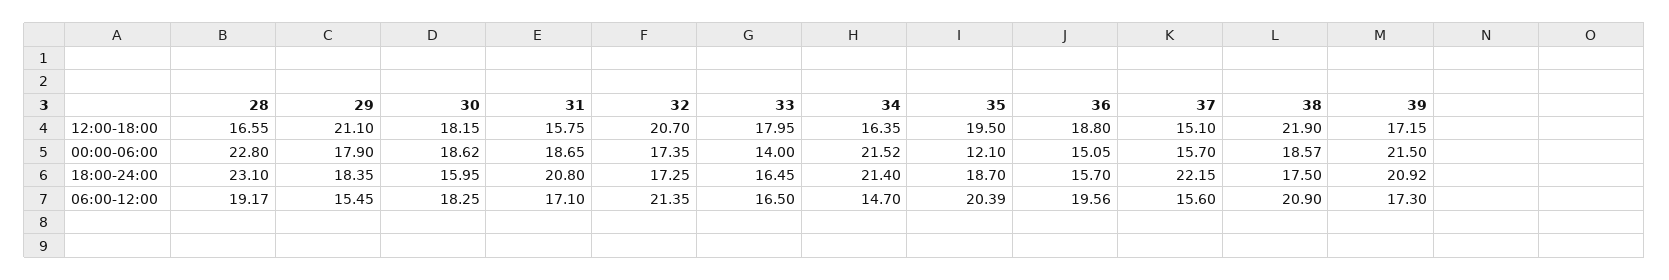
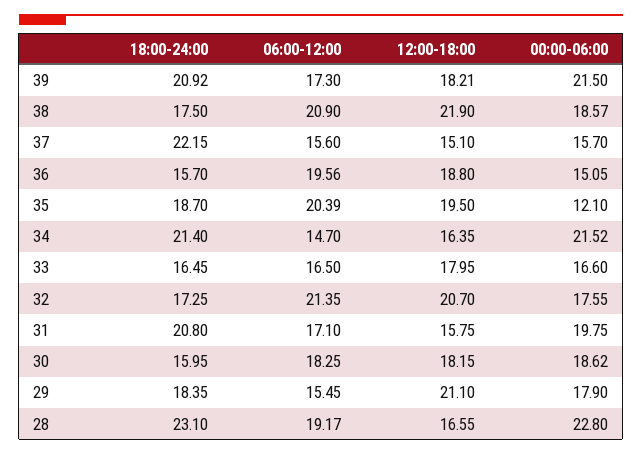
39, 12:00-18:00: 17.15 -> 18.21
31, 00:00-06:00: 18.65 -> 19.75
32, 00:00-06:00: 17.35 -> 17.55
33, 00:00-06:00: 14 -> 16.6

